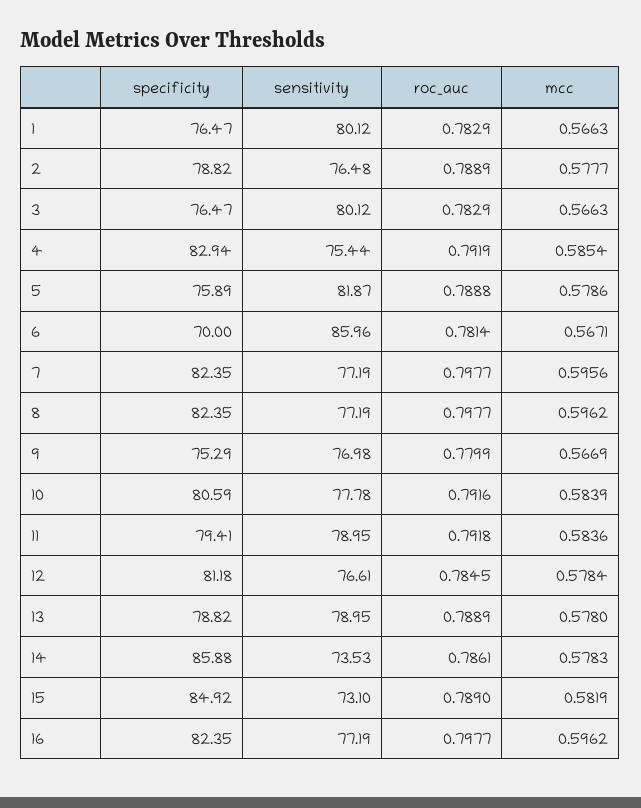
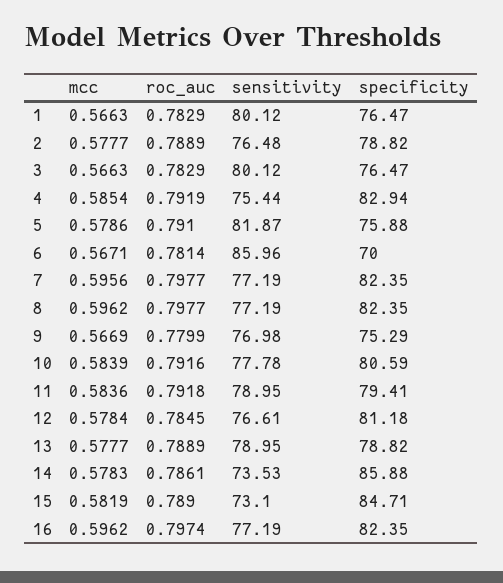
specificity, 5: 75.89 -> 75.88
roc_auc, 5: 0.7888 -> 0.791
mcc, 13: 0.578 -> 0.5777
specificity, 15: 84.92 -> 84.71
roc_auc, 16: 0.7977 -> 0.7974

